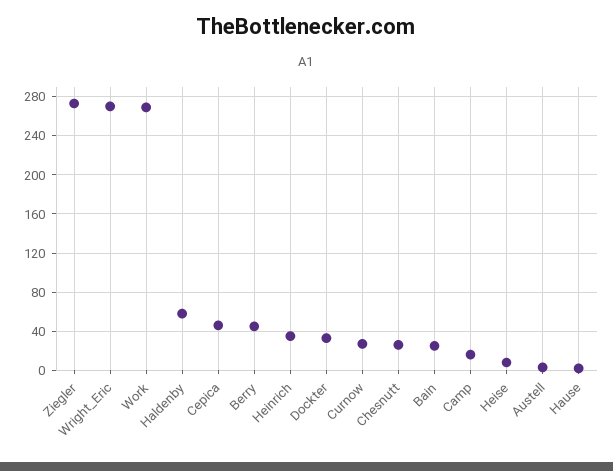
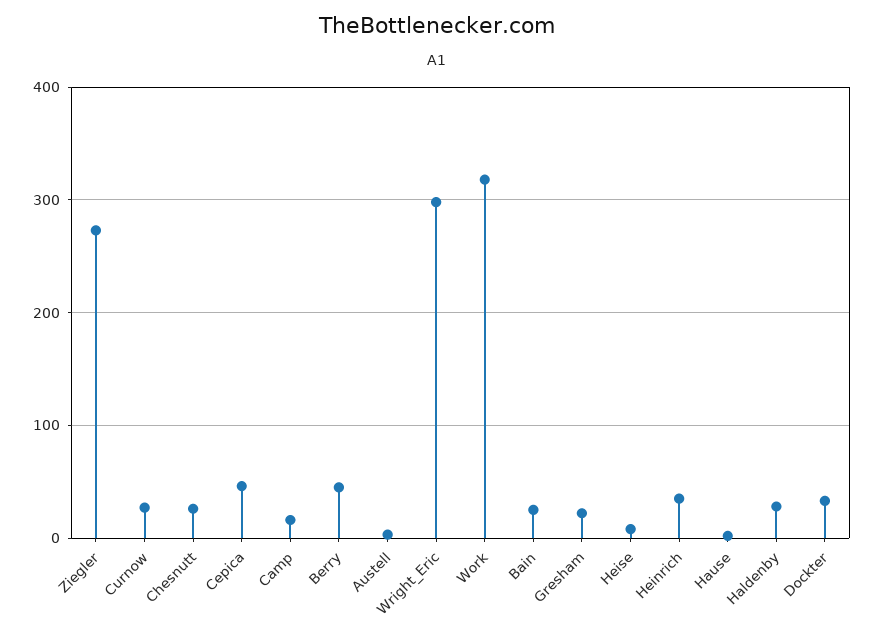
Wright_Eric: 270 -> 300
Work: 270 -> 320
Haldenby: 60 -> 30
Gresham: none -> 20

